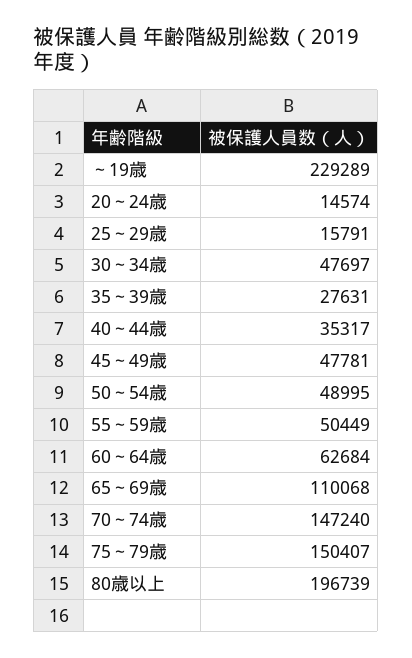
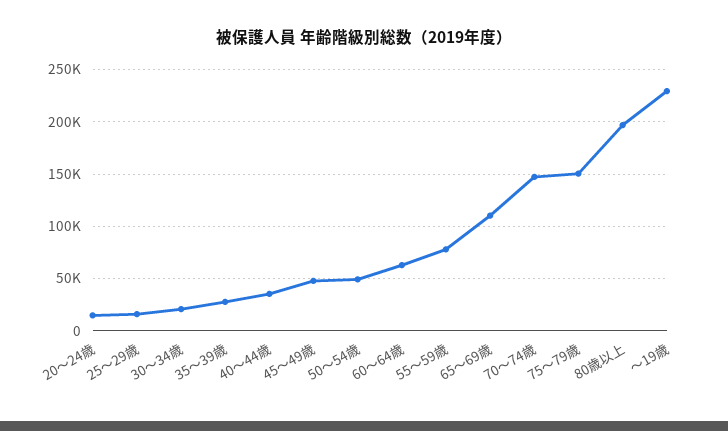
30～34歳: 47697 -> 20000
55～59歳: 50449 -> 80000

